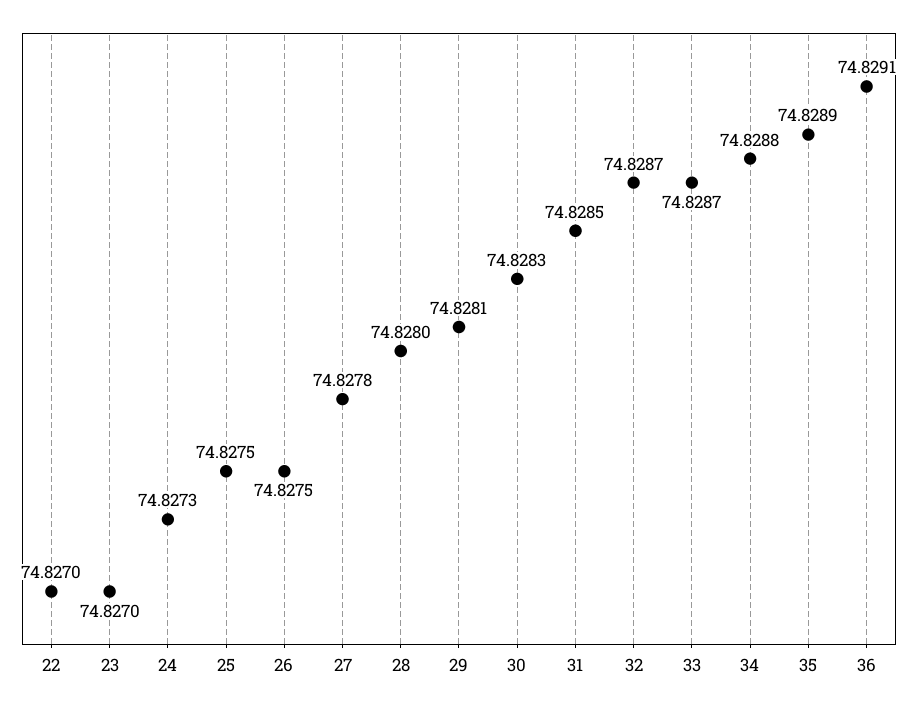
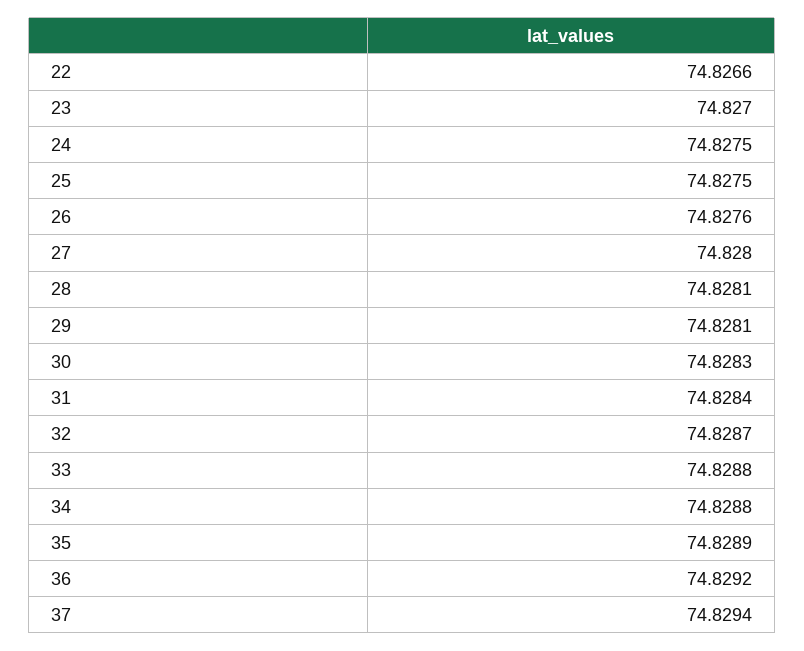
22: 74.827 -> 74.8266
24: 74.8273 -> 74.8275
26: 74.8275 -> 74.8276
27: 74.8278 -> 74.828
28: 74.828 -> 74.8281
31: 74.8285 -> 74.8284
33: 74.8287 -> 74.8288
36: 74.8291 -> 74.8292
37: none -> 74.8294

